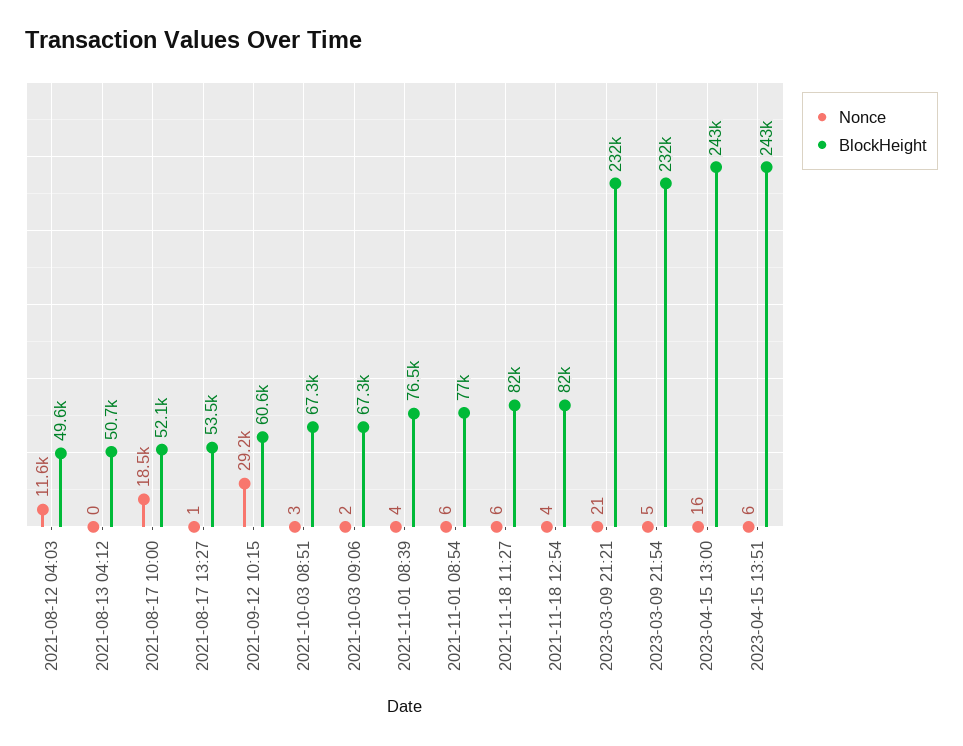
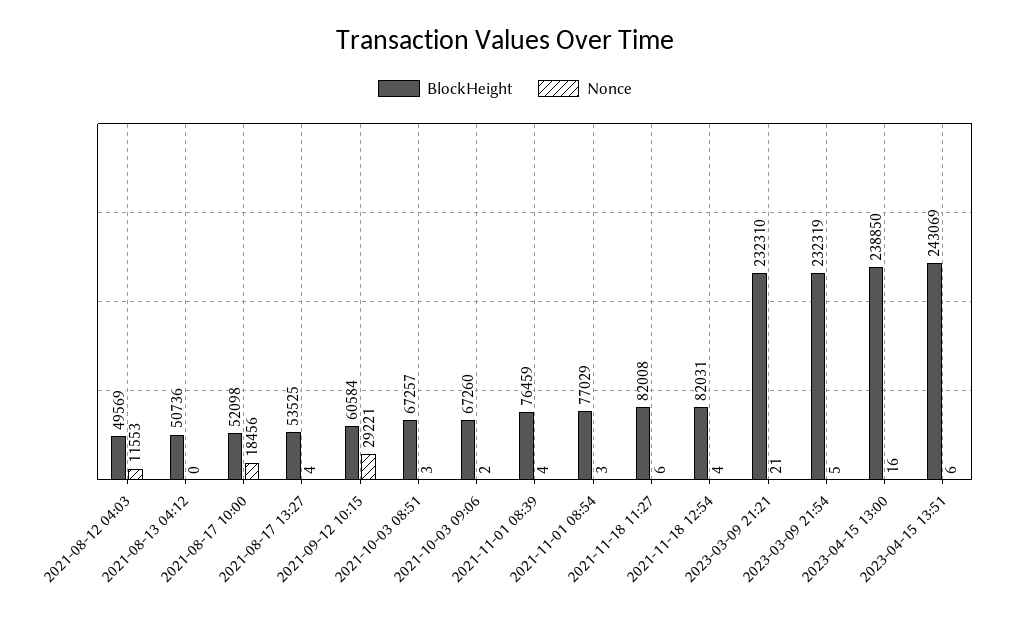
Nonce, 2021-08-17 13:27: 1 -> 4
Nonce, 2021-11-01 08:54: 6 -> 3
BlockHeight, 2023-04-15 13:00: 243000 -> 238850

